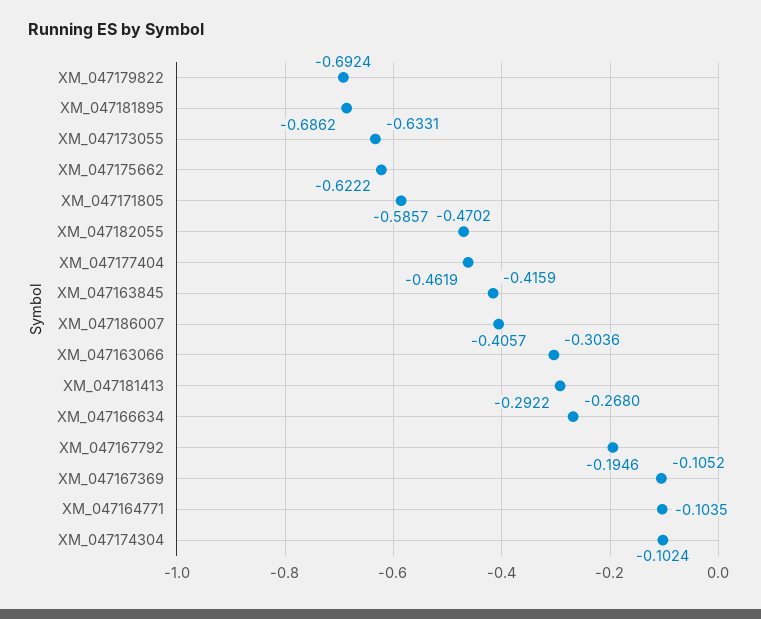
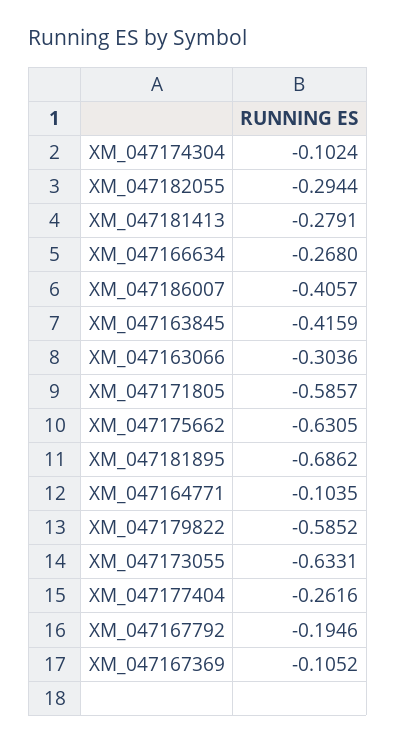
XM_047179822: -0.6924 -> -0.5852
XM_047175662: -0.6222 -> -0.6305
XM_047182055: -0.4702 -> -0.2944
XM_047177404: -0.4619 -> -0.2616
XM_047181413: -0.2922 -> -0.2791

